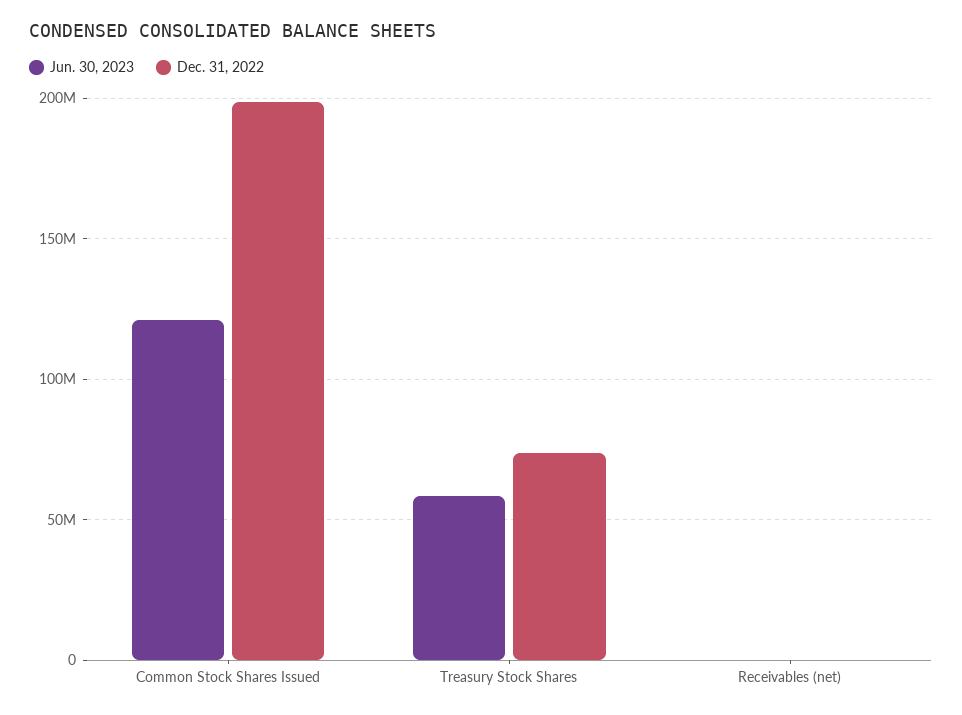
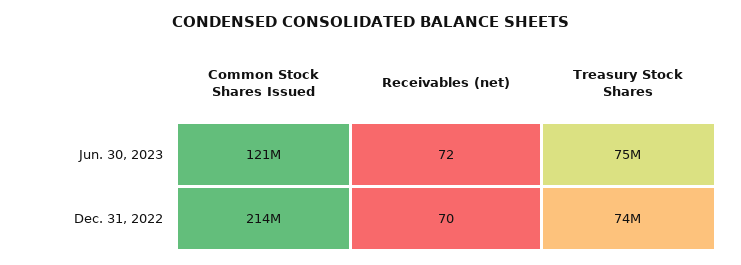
Dec. 31, 2022, Common Stock Shares Issued: 200000000 -> 214000000
Jun. 30, 2023, Treasury Stock Shares: 60000000 -> 75000000

